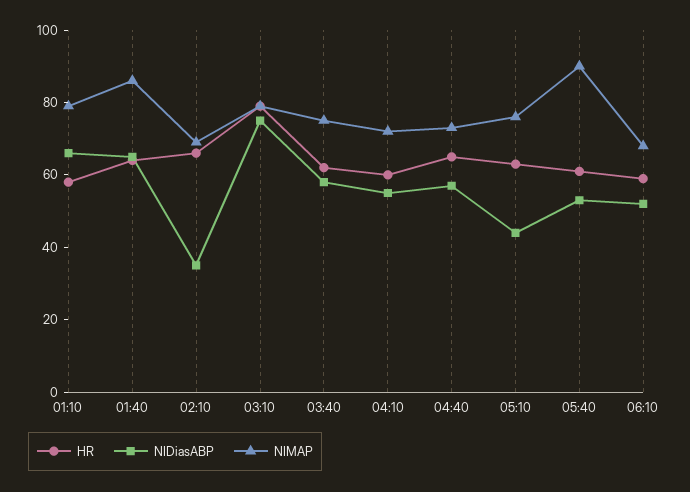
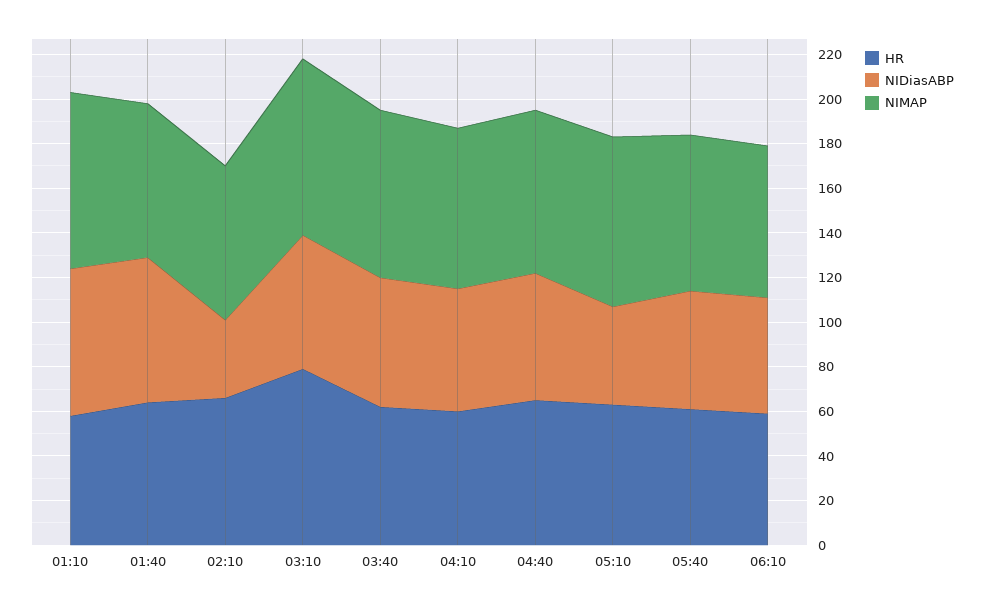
NIMAP, 01:40: 85 -> 70
NIDiasABP, 03:10: 75 -> 60
NIMAP, 05:40: 90 -> 70

